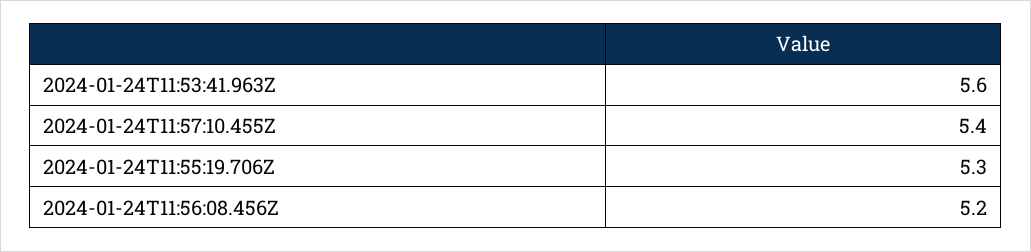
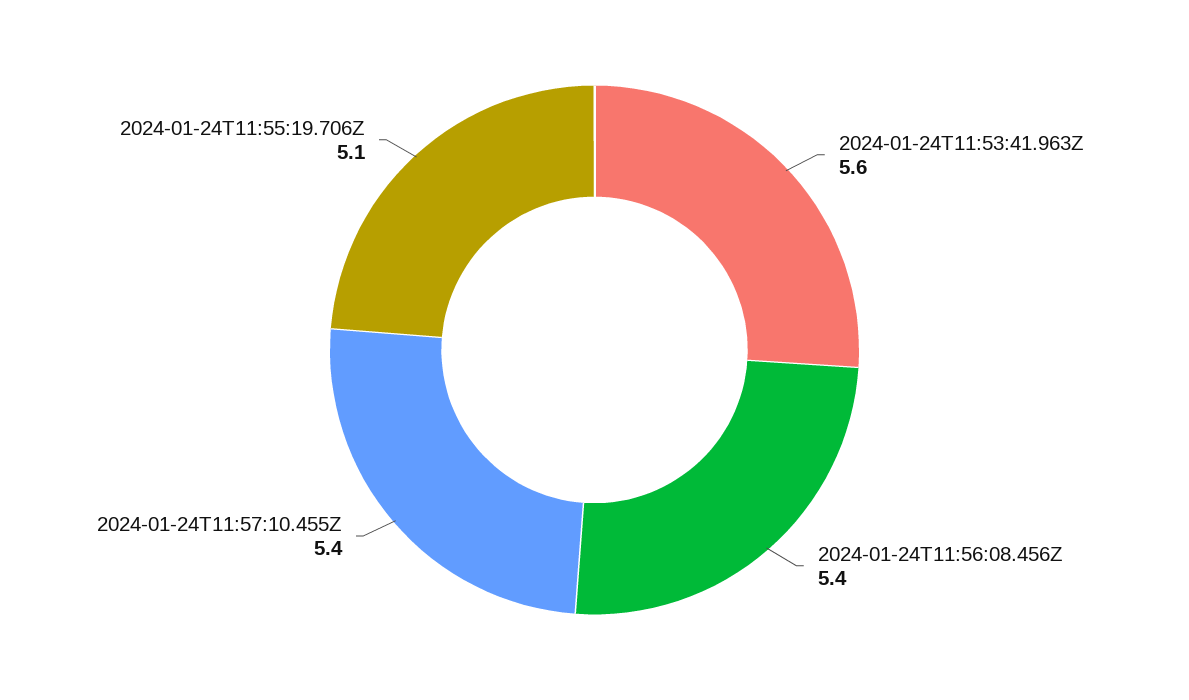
2024-01-24T11:55:19.706Z: 5.3 -> 5.1
2024-01-24T11:56:08.456Z: 5.2 -> 5.4

